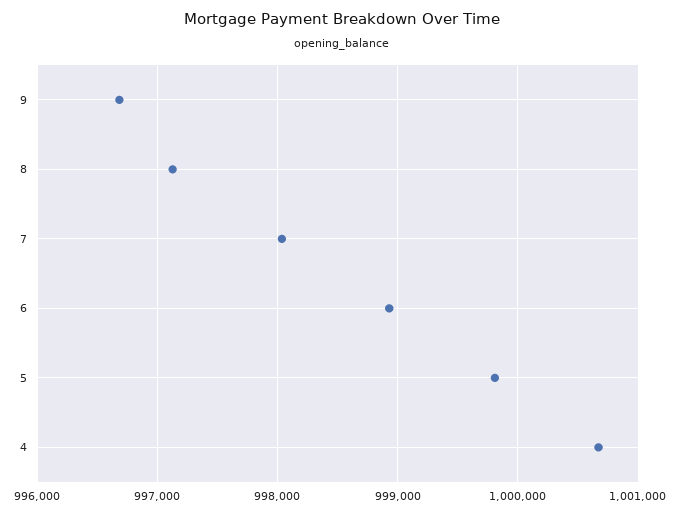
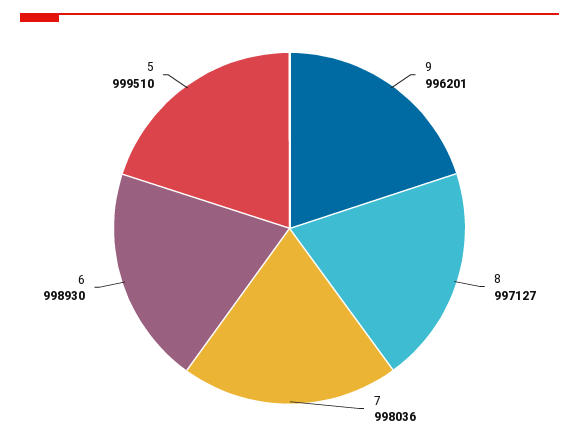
9: 996700 -> 996201
5: 999800 -> 999510
4: 1000700 -> none

